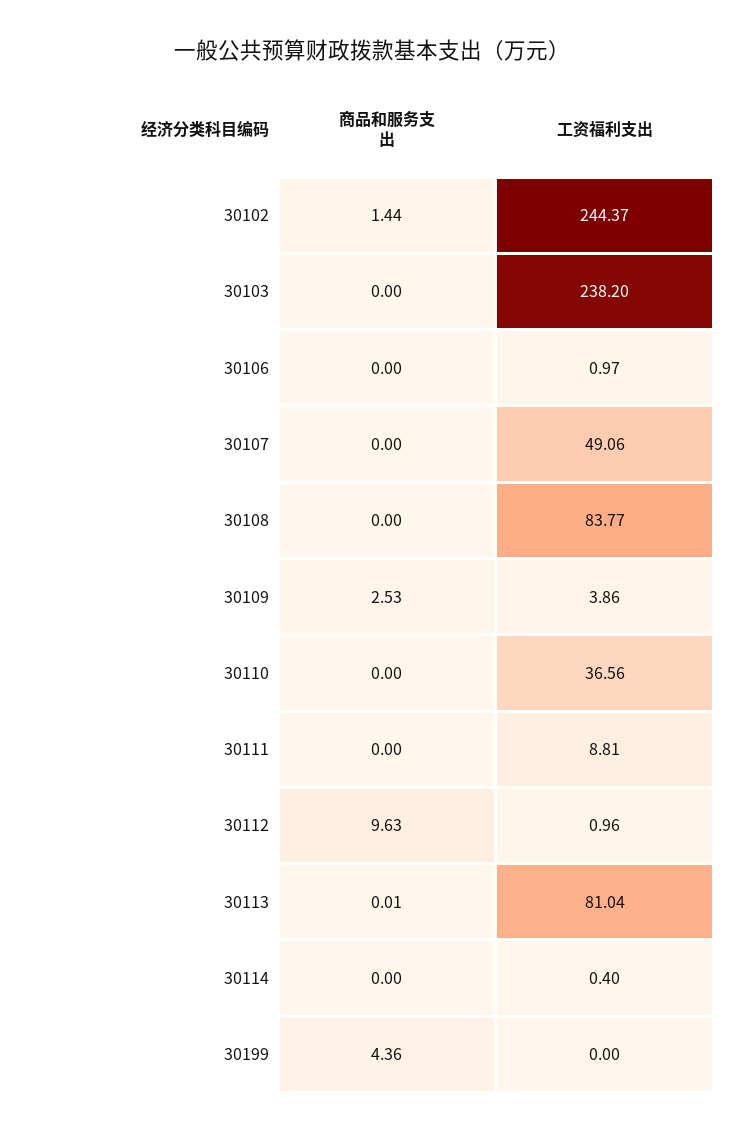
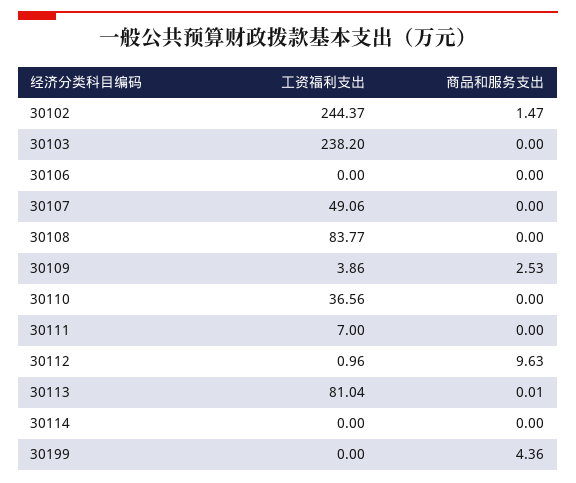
商品和服务支出, 30102: 1.44 -> 1.47
工资福利支出, 30106: 0.97 -> 0
工资福利支出, 30111: 8.81 -> 7
工资福利支出, 30114: 0.4 -> 0

